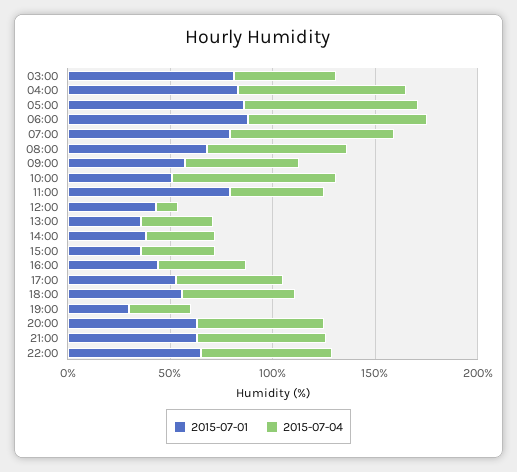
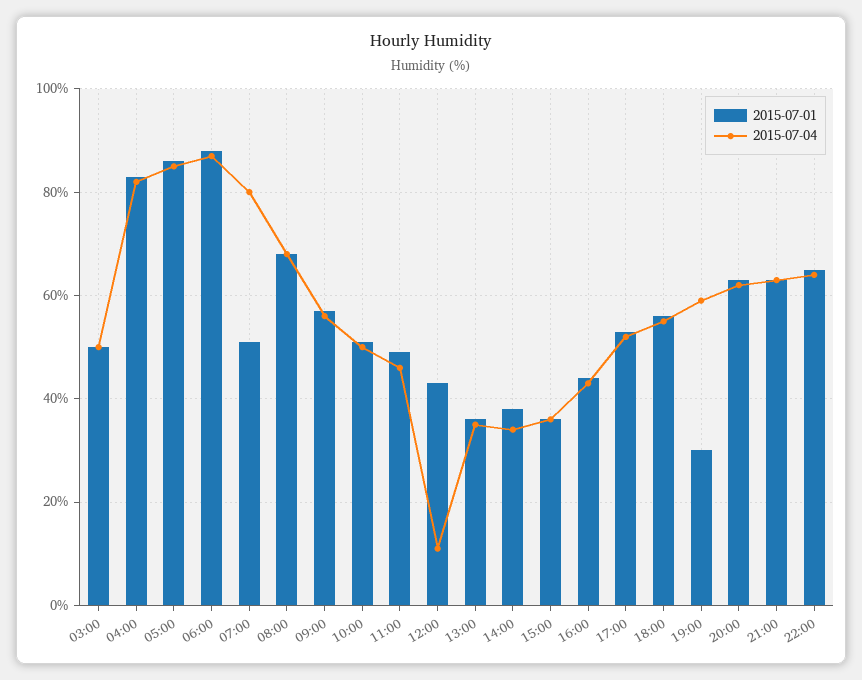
2015-07-01, 03:00: 80 -> 50
2015-07-01, 07:00: 80 -> 50
2015-07-04, 10:00: 80 -> 50
2015-07-01, 11:00: 80 -> 50
2015-07-04, 19:00: 30 -> 60

